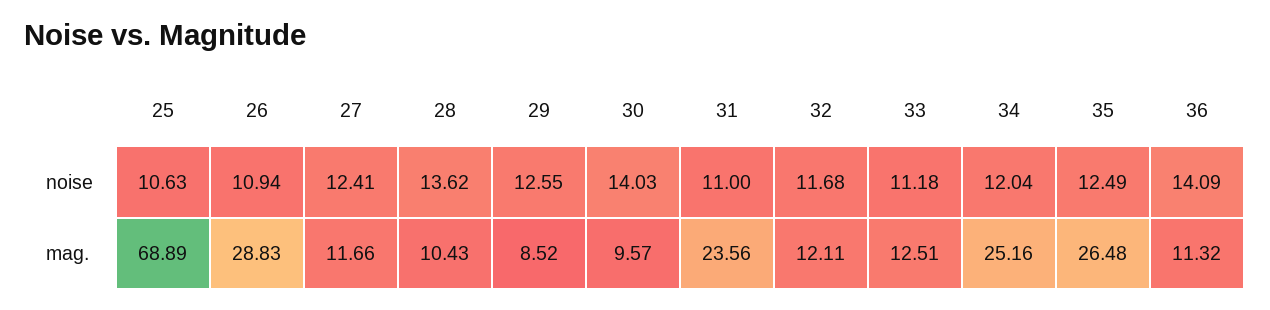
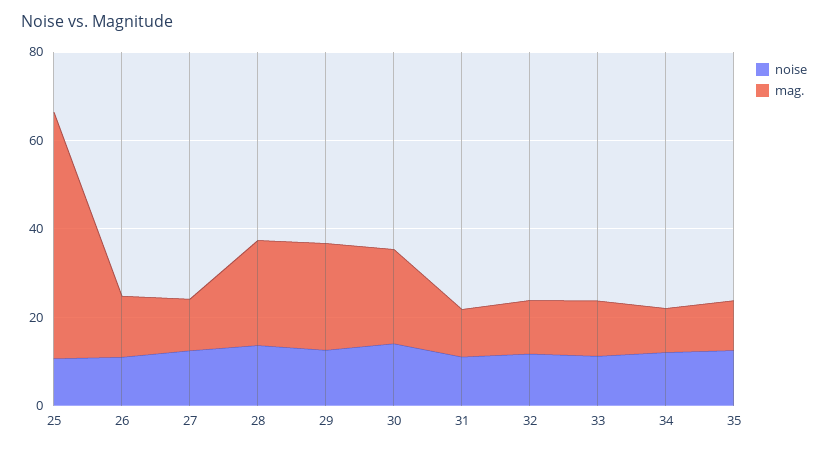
noise, 36: 14.09 -> none
mag., 25: 68.89 -> 55
mag., 26: 28.83 -> 15
mag., 28: 10.43 -> 25
mag., 29: 8.52 -> 25
mag., 30: 9.57 -> 20
mag., 31: 23.56 -> 10
mag., 34: 25.16 -> 10
mag., 35: 26.48 -> 10
mag., 36: 11.32 -> none

